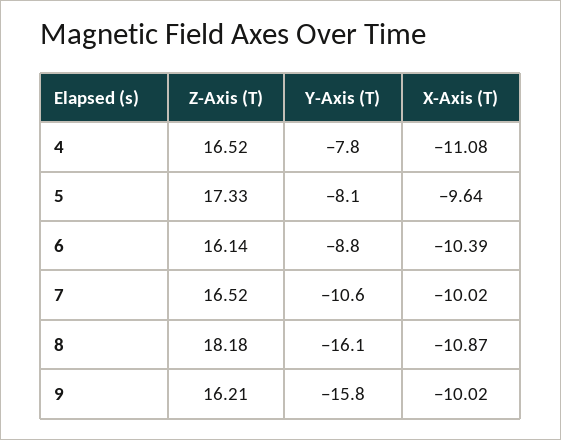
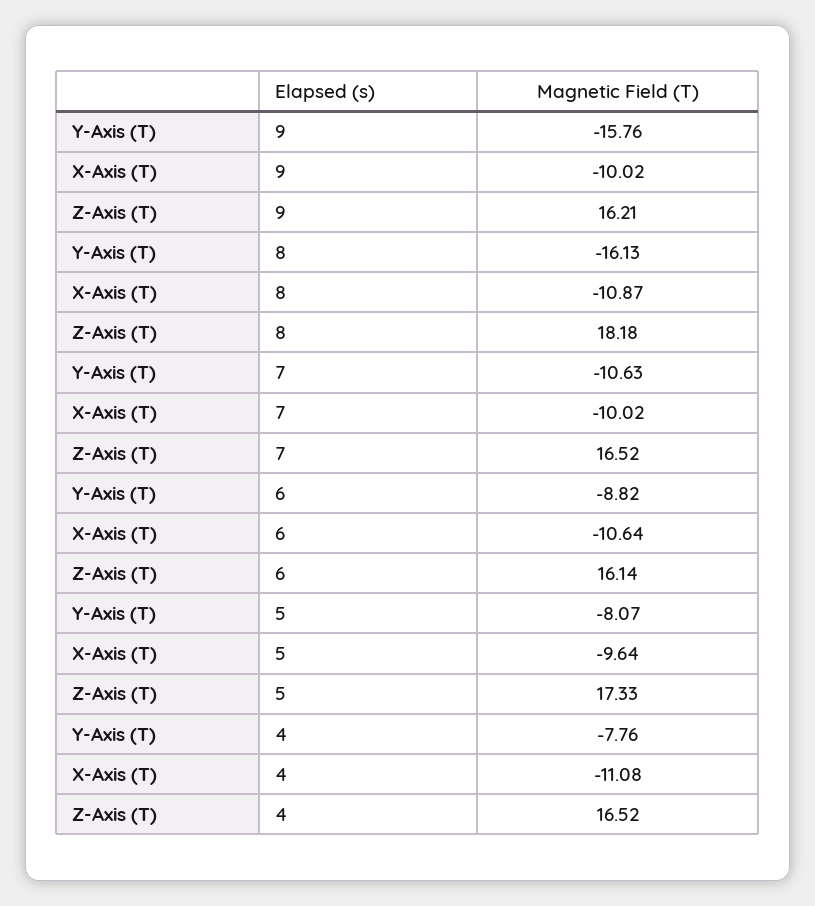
X-Axis (T), 6: -10.39 -> -10.64

